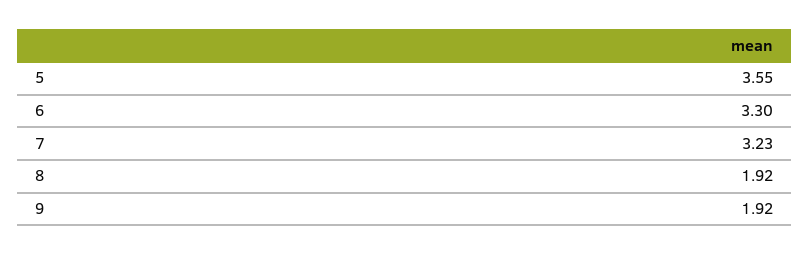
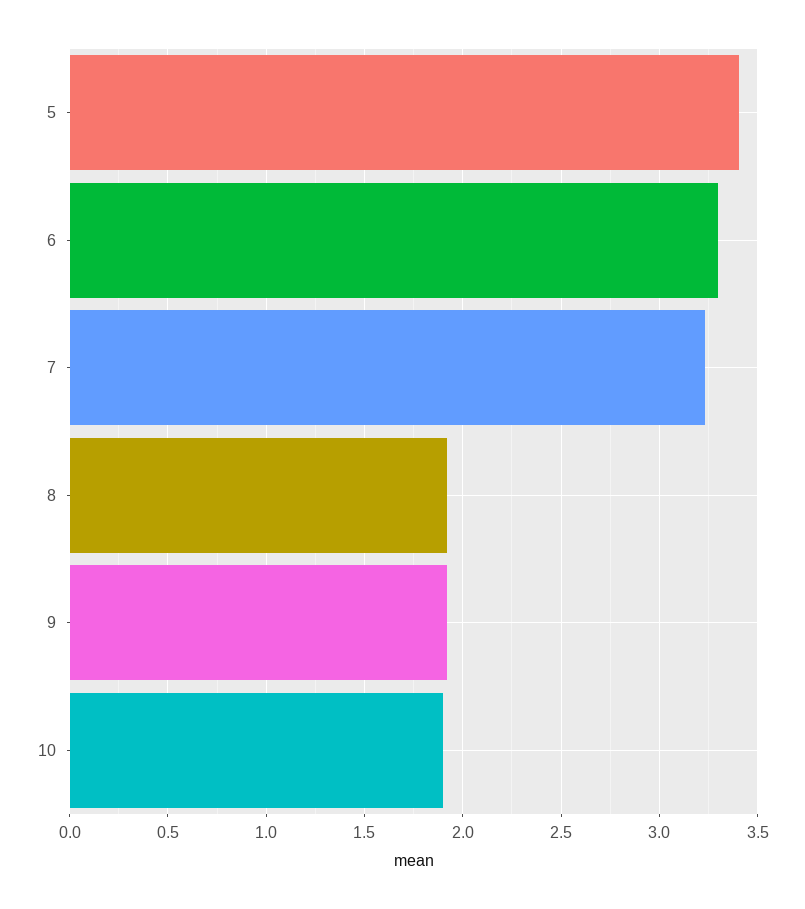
5: 3.55 -> 3.4
10: none -> 1.9

